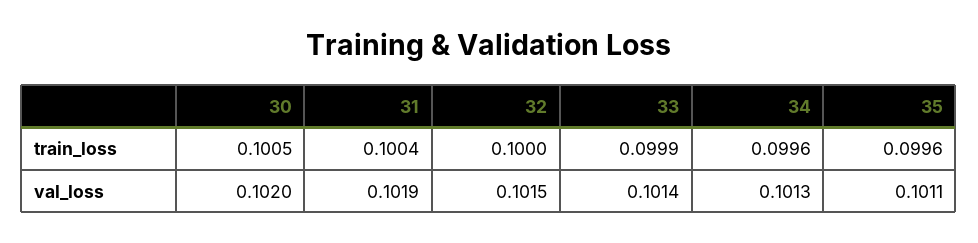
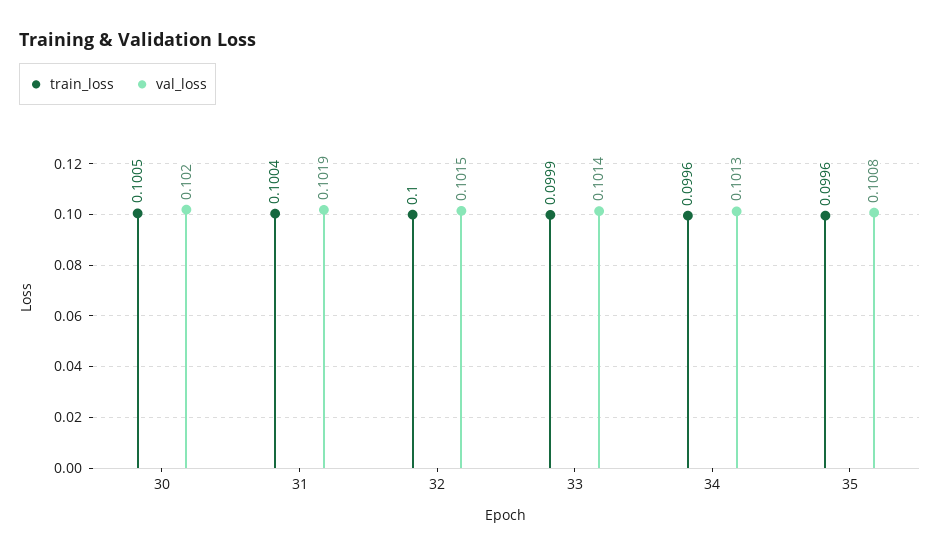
val_loss, 35: 0.1011 -> 0.1008

